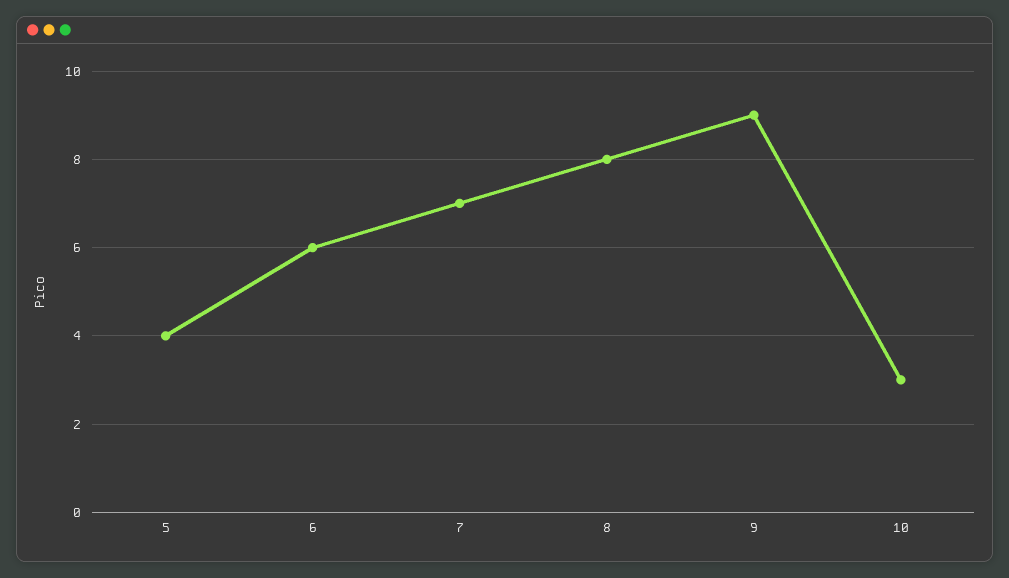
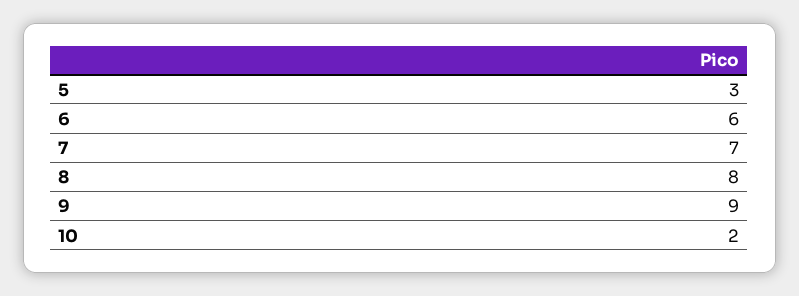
5: 4 -> 3
10: 3 -> 2

